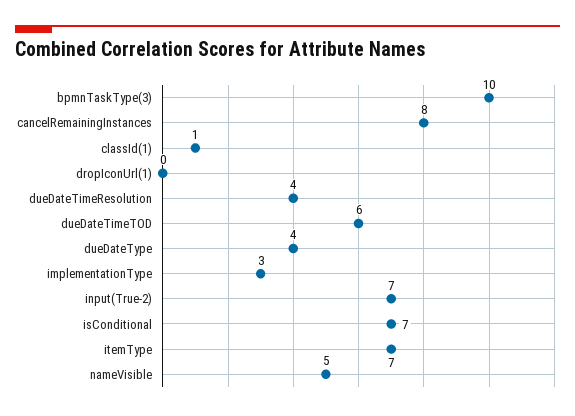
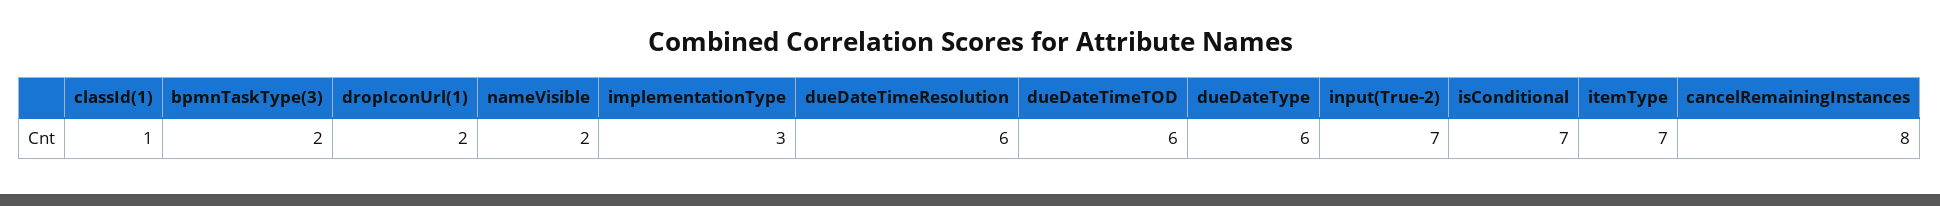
bpmnTaskType(3): 10 -> 2
dropIconUrl(1): 0 -> 2
dueDateTimeResolution: 4 -> 6
dueDateType: 4 -> 6
nameVisible: 5 -> 2

